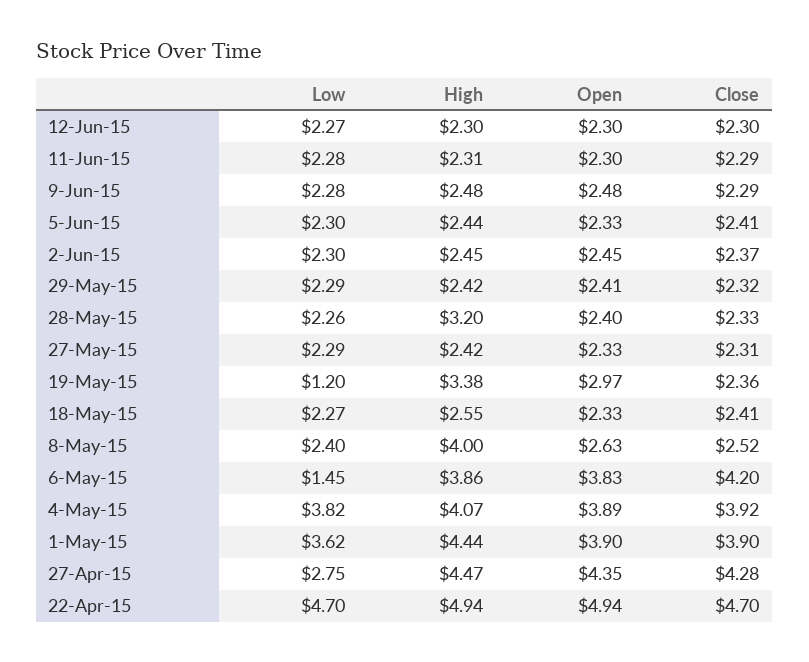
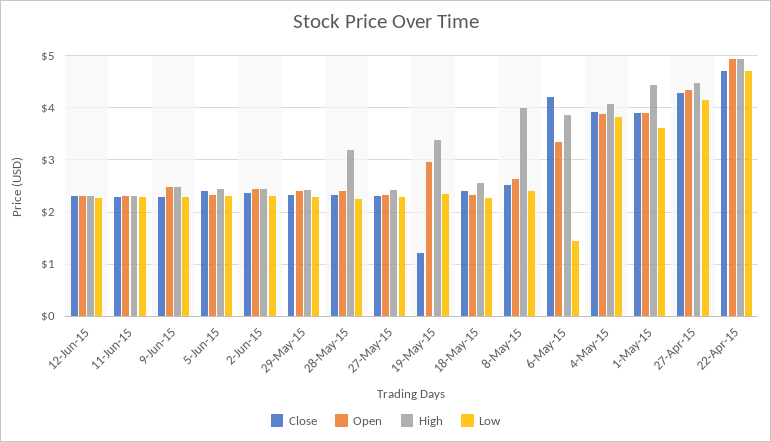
Low, 19-May-15: 1.2 -> 2.4
Close, 19-May-15: 2.36 -> 1.2
Open, 6-May-15: 3.83 -> 3.4
Low, 27-Apr-15: 2.75 -> 4.2

